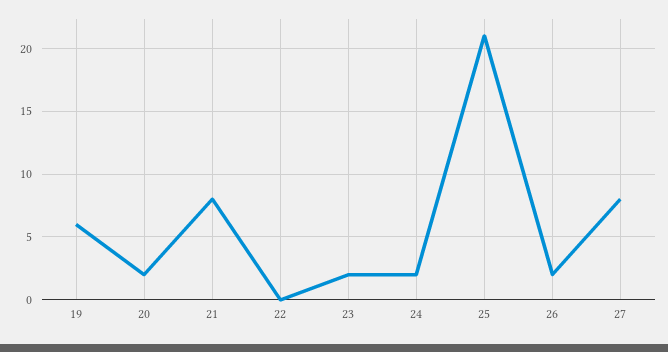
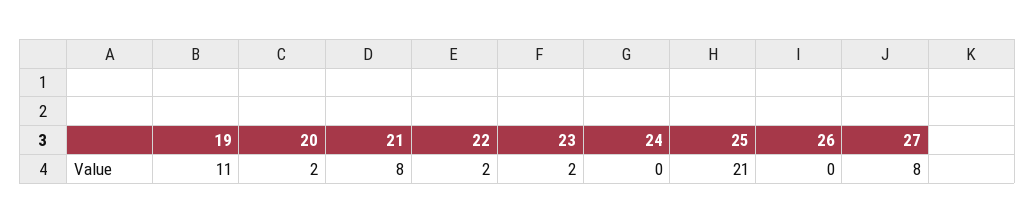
19: 6 -> 11
22: 0 -> 2
24: 2 -> 0
26: 2 -> 0

